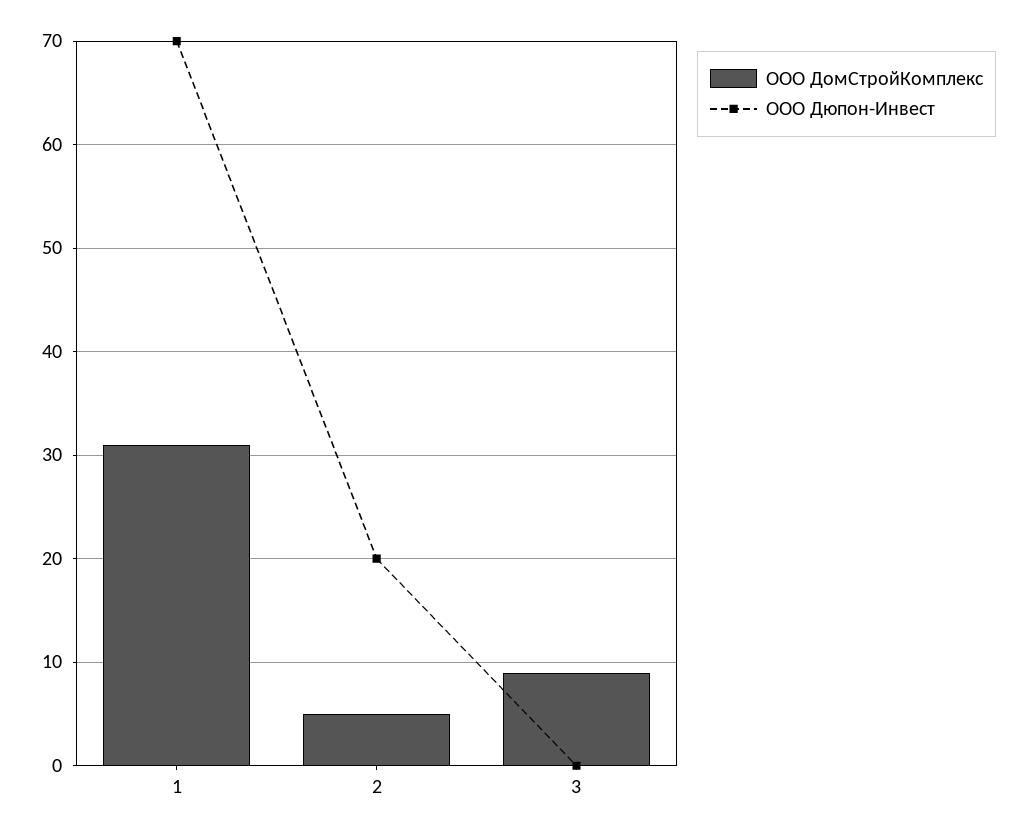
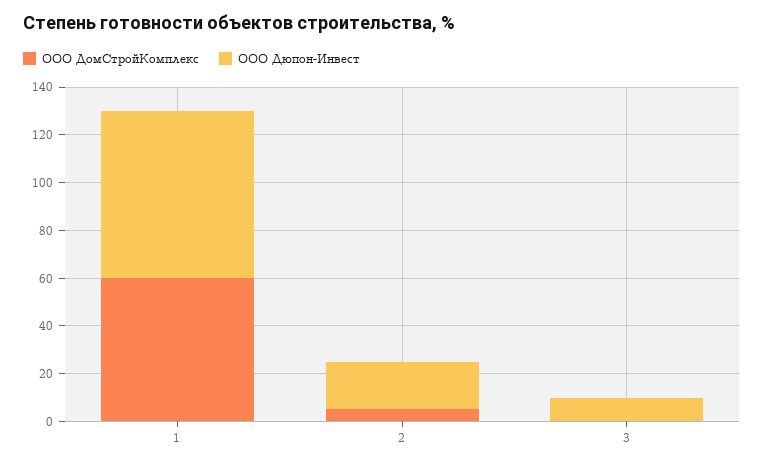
ООО ДомСтройКомплекс, 1: 31 -> 60
ООО ДомСтройКомплекс, 3: 9 -> 0
ООО Дюпон-Инвест, 3: 0 -> 10

